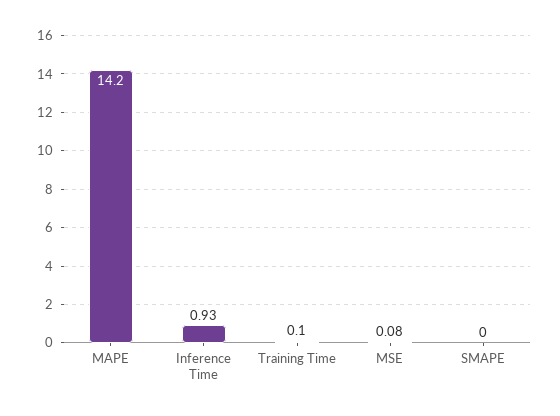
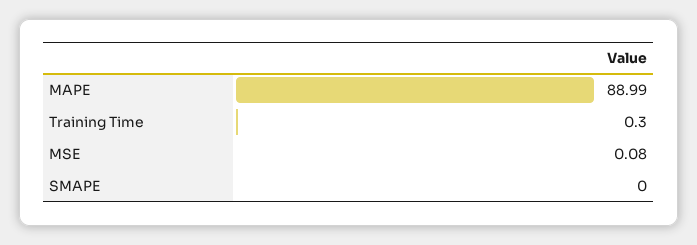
MAPE: 14.2 -> 88.99
Inference Time: 0.93 -> none
Training Time: 0.1 -> 0.3

